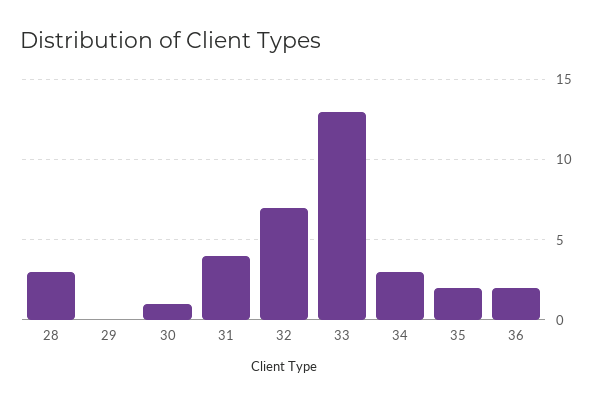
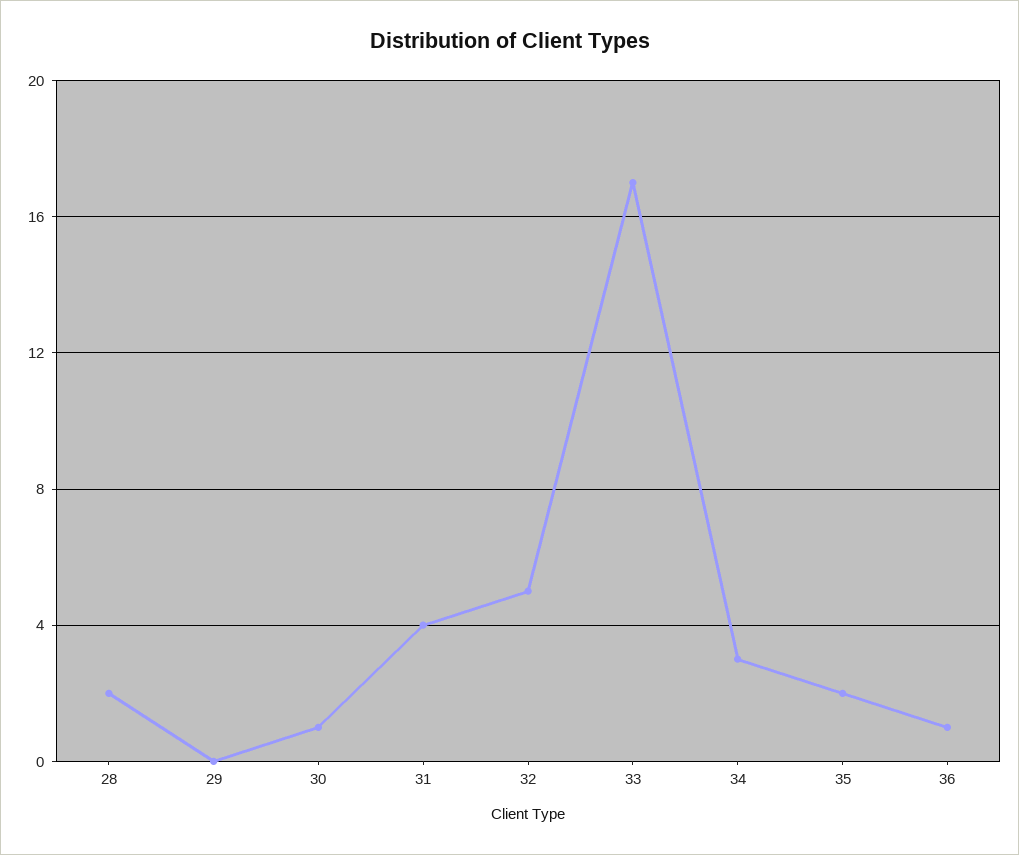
28: 3 -> 2
32: 7 -> 5
33: 13 -> 17
36: 2 -> 1

